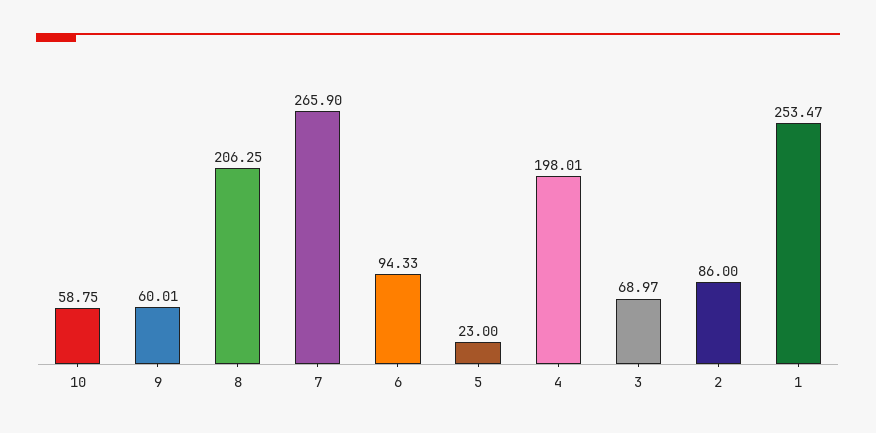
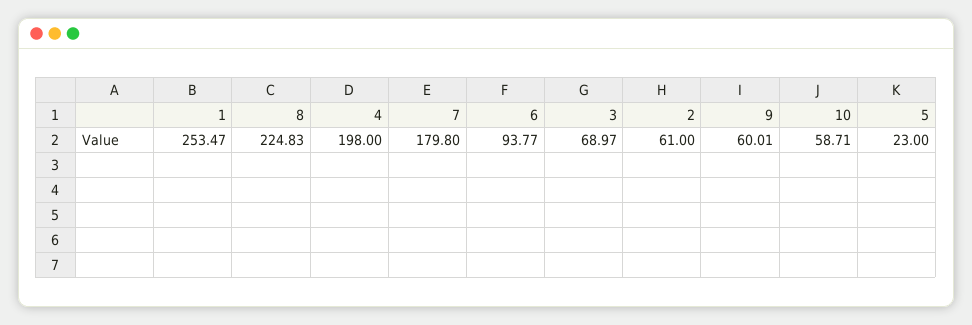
10: 58.75 -> 58.71
8: 206.25 -> 224.83
7: 265.9 -> 179.8
6: 94.33 -> 93.77
4: 198.01 -> 198
2: 86 -> 61

